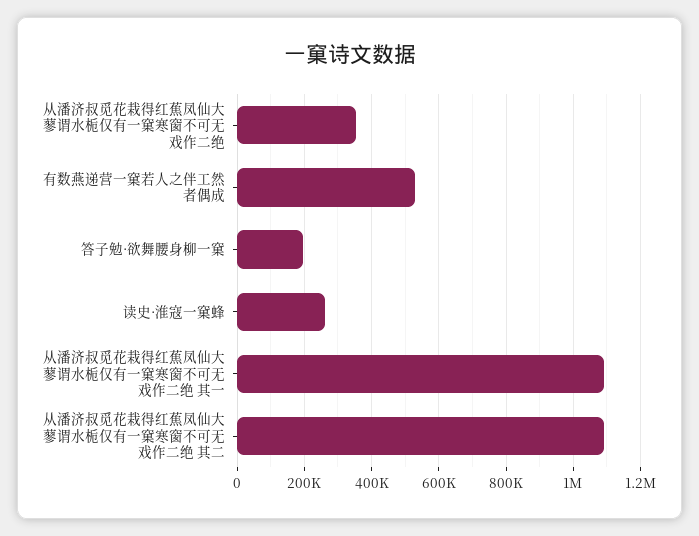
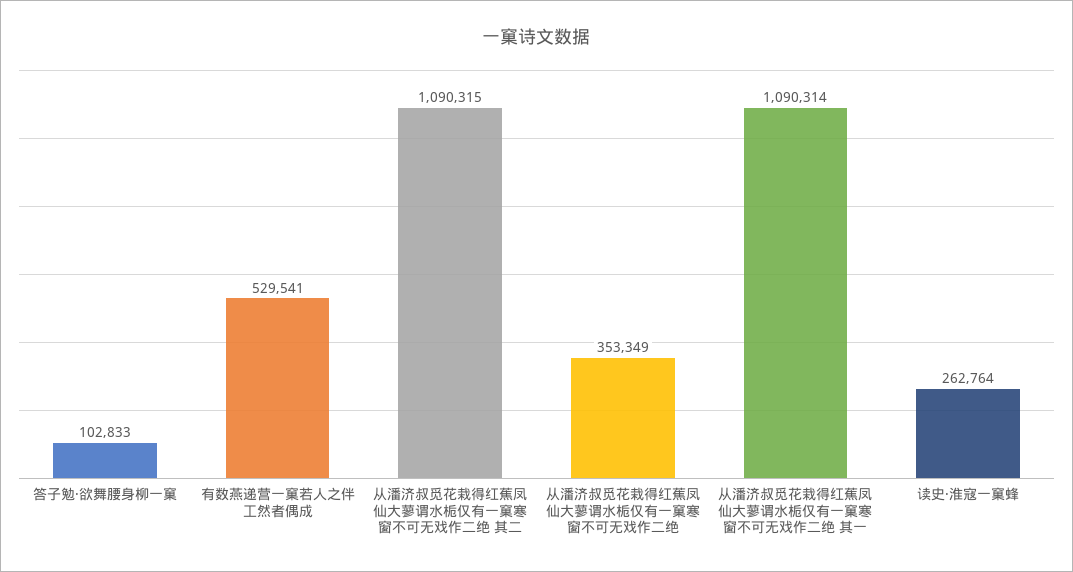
答子勉·欲舞腰身柳一窠: 200000 -> 102833

